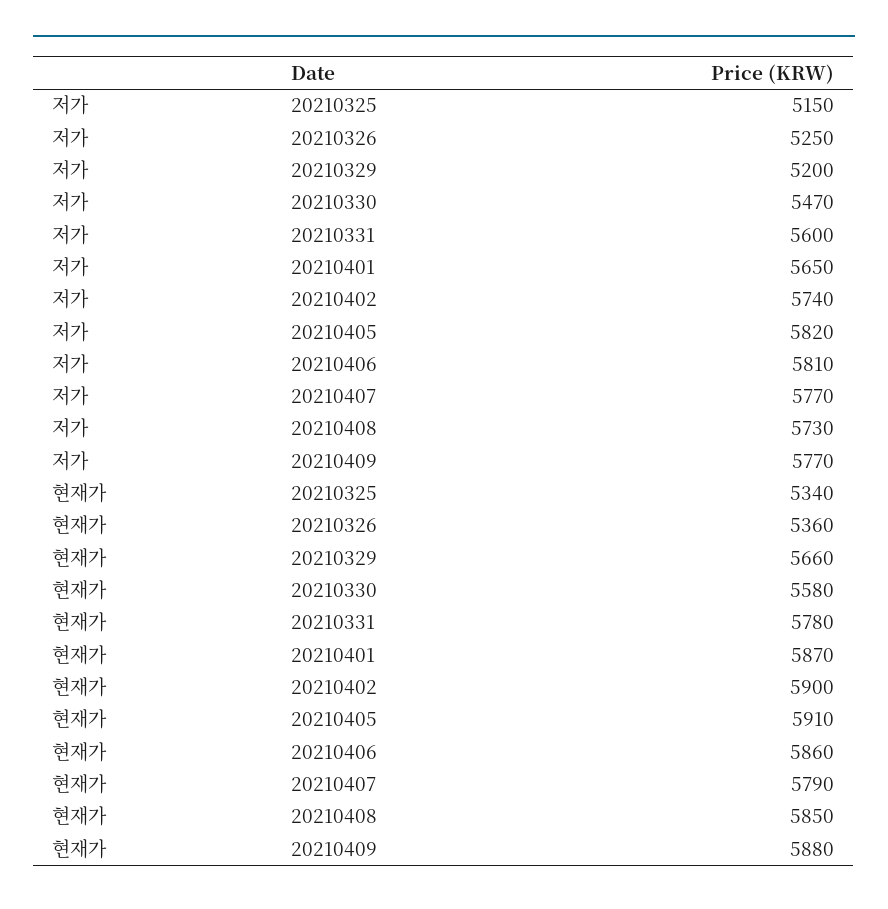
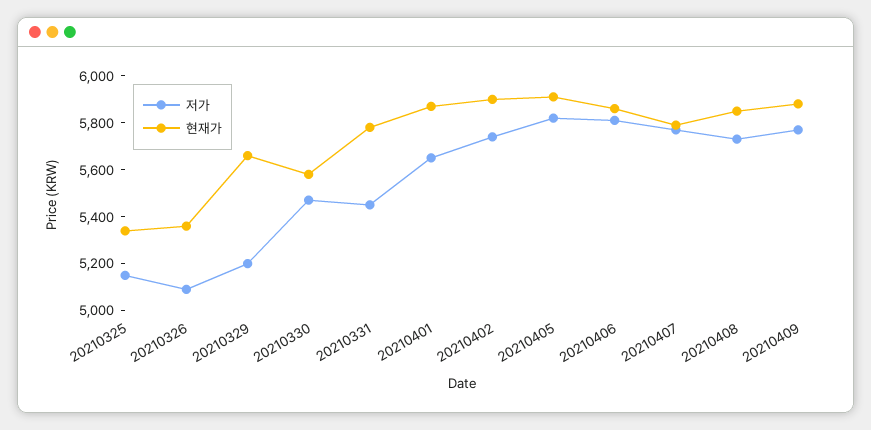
저가, 20210326: 5250 -> 5100
저가, 20210331: 5600 -> 5450

